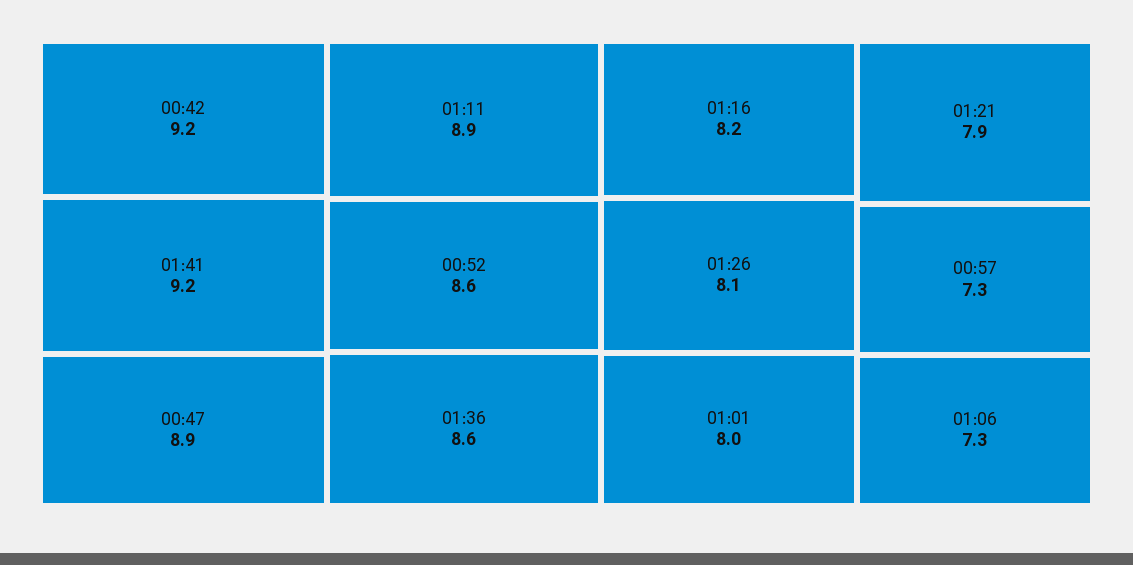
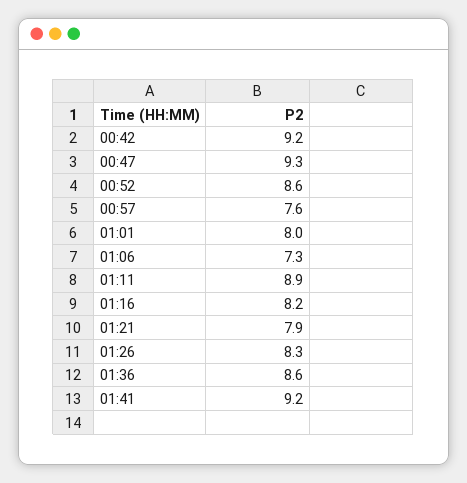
00:47: 8.9 -> 9.3
01:26: 8.1 -> 8.3
00:57: 7.3 -> 7.6

